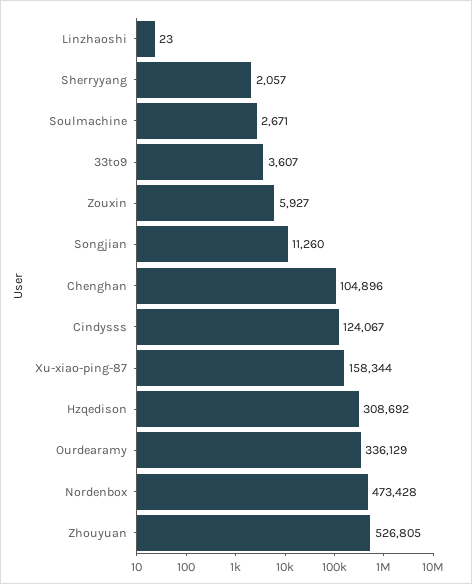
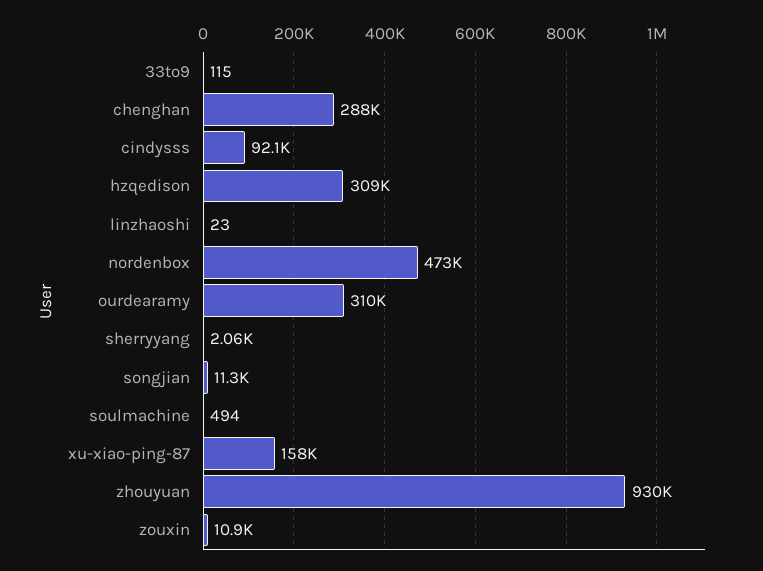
Soulmachine: 2671 -> 494
33to9: 3607 -> 115
Zouxin: 5927 -> 10900
Chenghan: 104896 -> 288000
Cindysss: 124067 -> 92100
Ourdearamy: 336129 -> 310000
Zhouyuan: 526805 -> 930000

